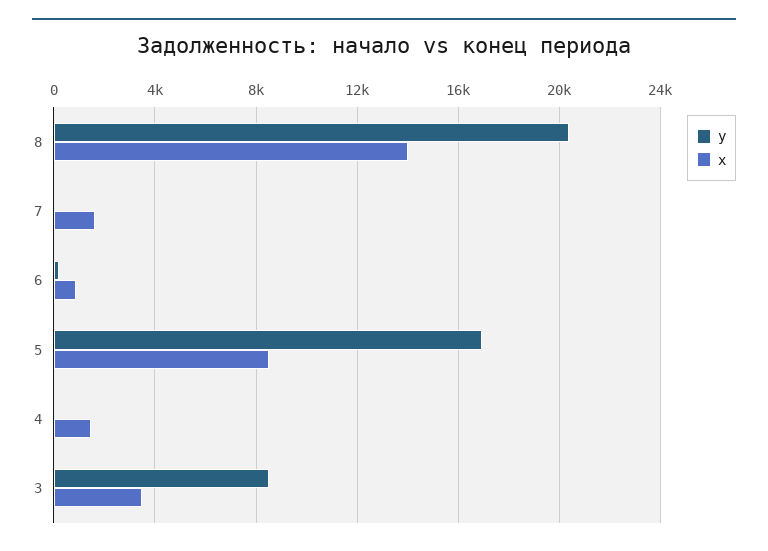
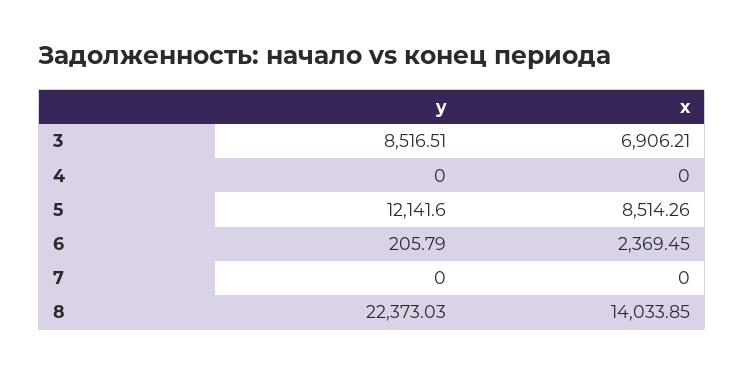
y, 8: 20500 -> 22373.03
x, 7: 1500 -> 0
x, 6: 1000 -> 2369.45
y, 5: 17000 -> 12141.6
x, 4: 1500 -> 0
x, 3: 3500 -> 6906.21

